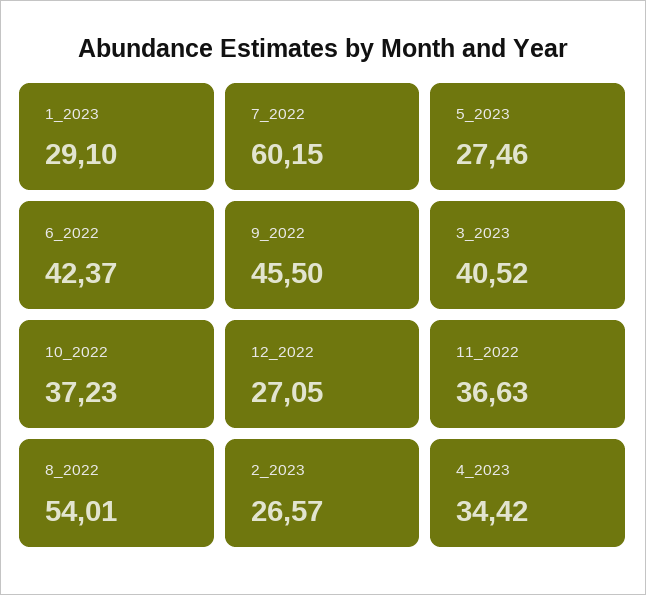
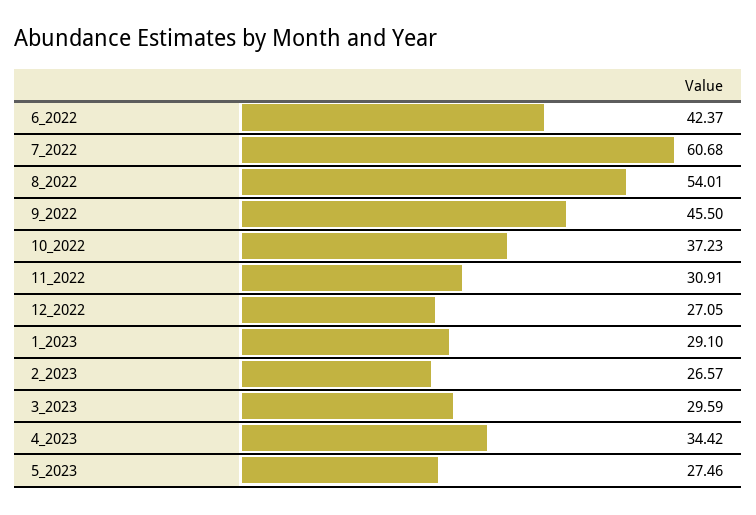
7_2022: 60.15 -> 60.68
3_2023: 40.52 -> 29.59
11_2022: 36.63 -> 30.91

